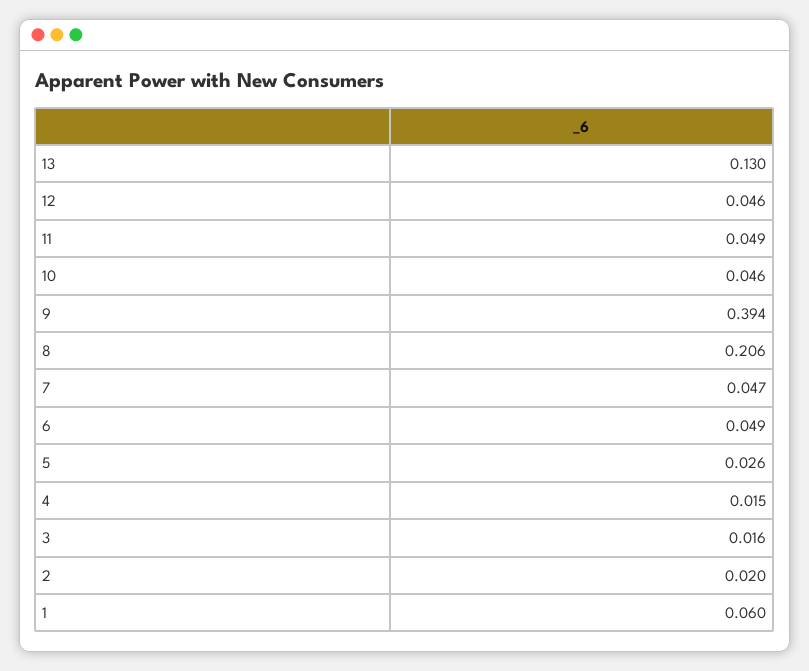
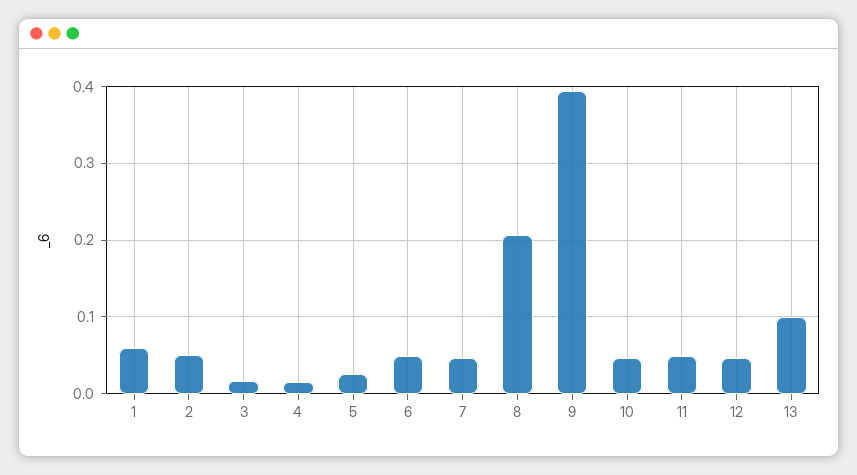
13: 0.13 -> 0.1
2: 0.02 -> 0.05

